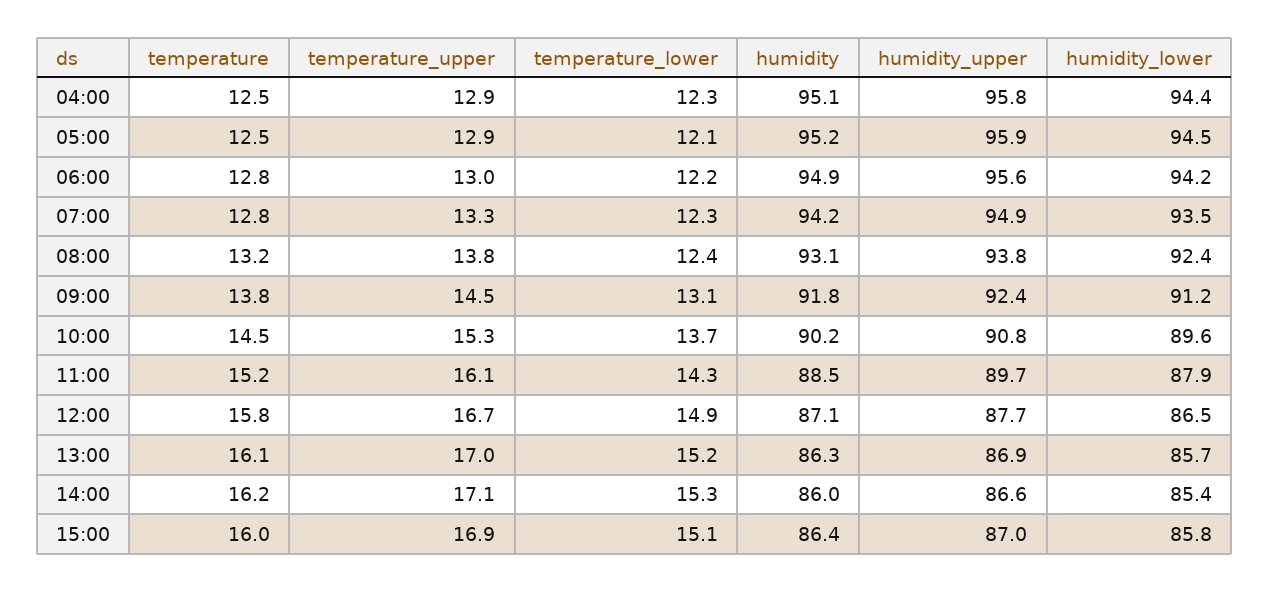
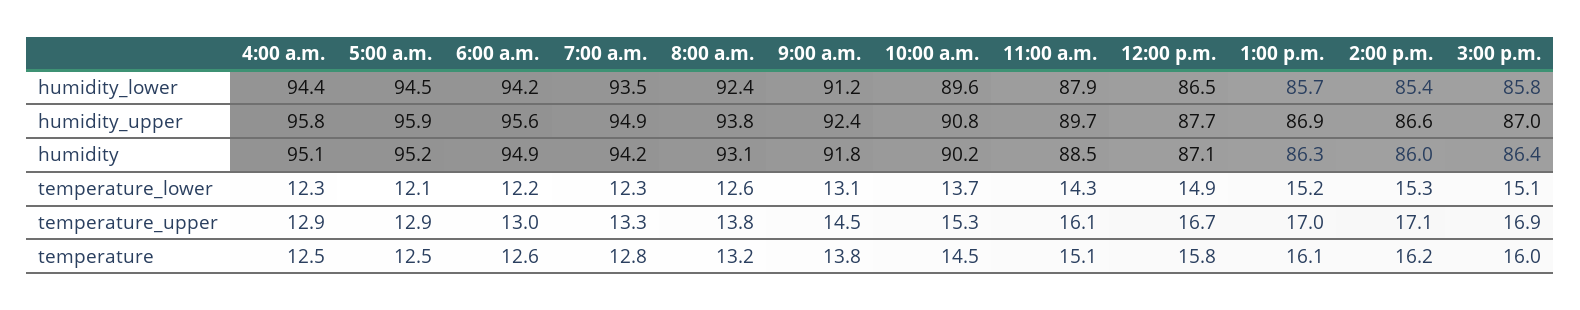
temperature, 06:00: 12.8 -> 12.6
temperature_lower, 08:00: 12.4 -> 12.6
temperature, 11:00: 15.2 -> 15.1

